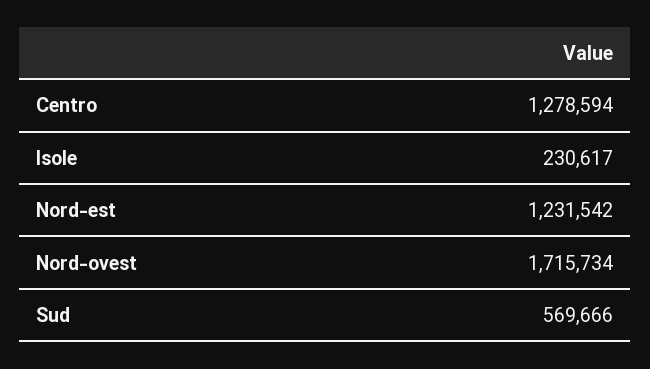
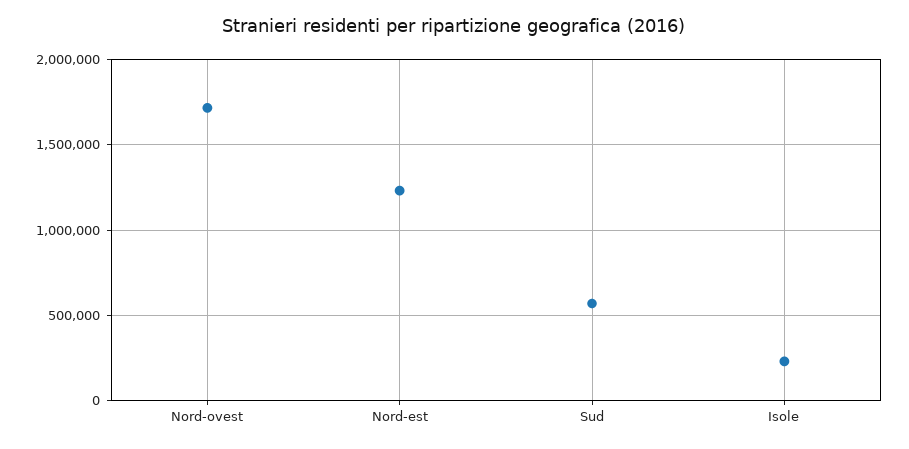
Centro: 1278594 -> none

